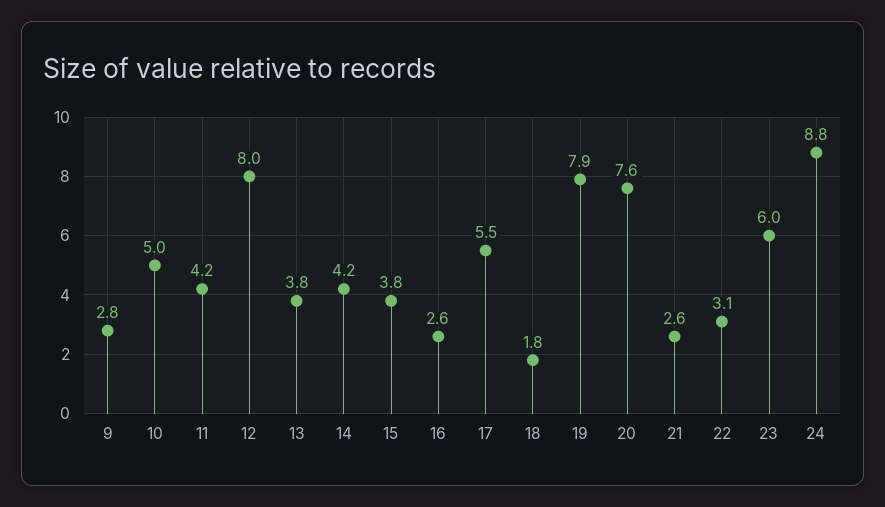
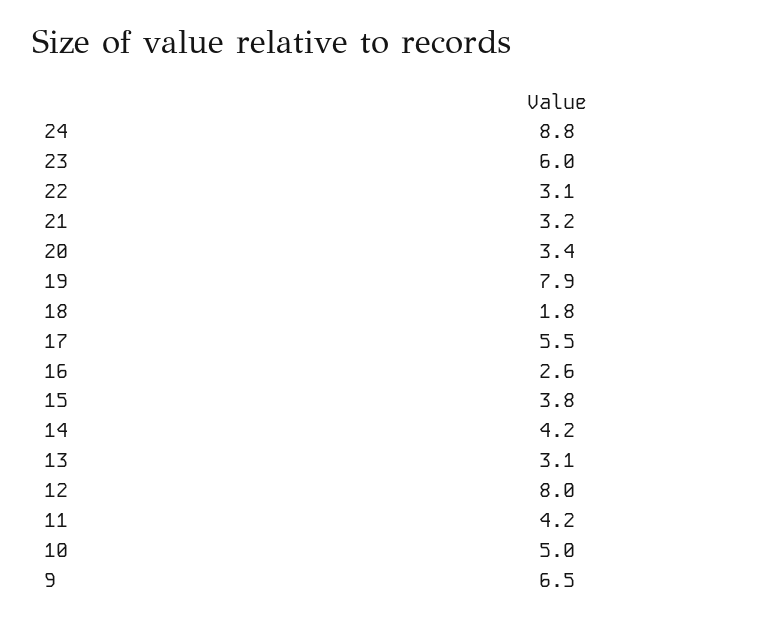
9: 2.8 -> 6.5
13: 3.8 -> 3.1
20: 7.6 -> 3.4
21: 2.6 -> 3.2

